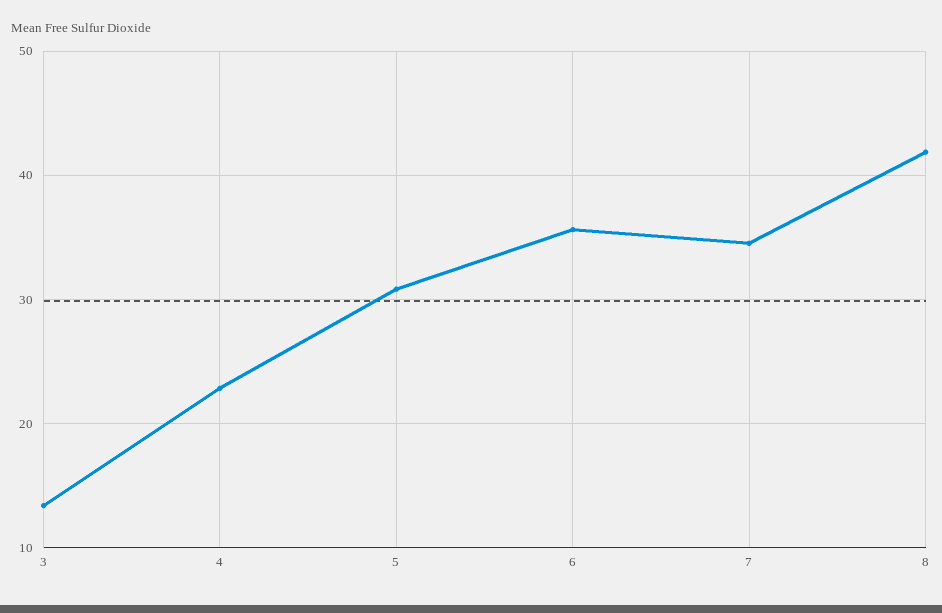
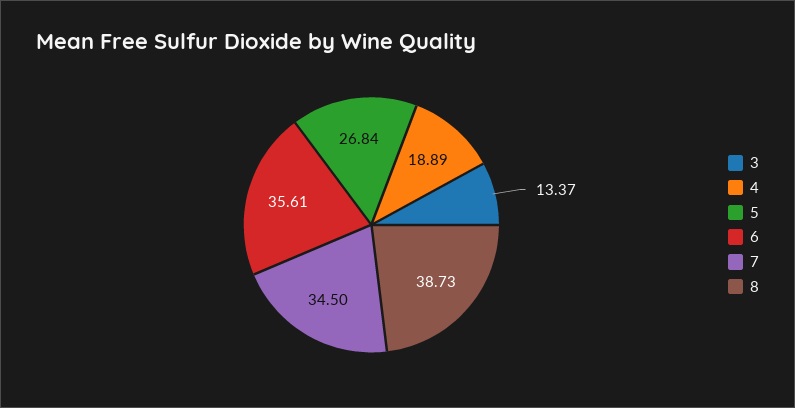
4: 23 -> 18.89
5: 31 -> 26.84
8: 42 -> 38.73

